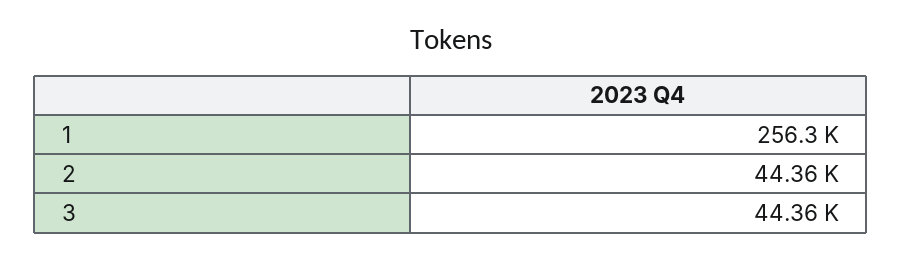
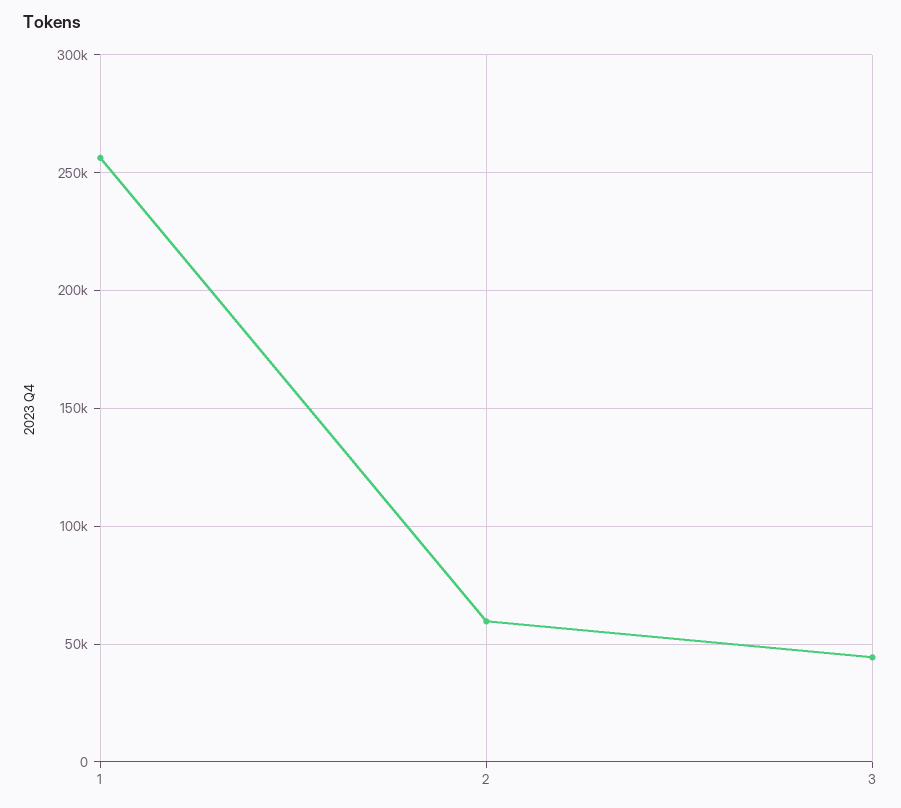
2: 44360 -> 60000

